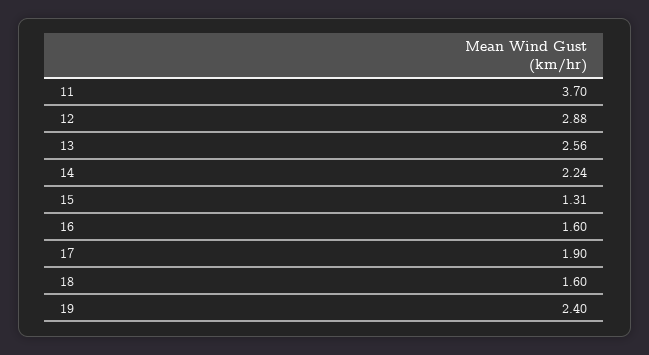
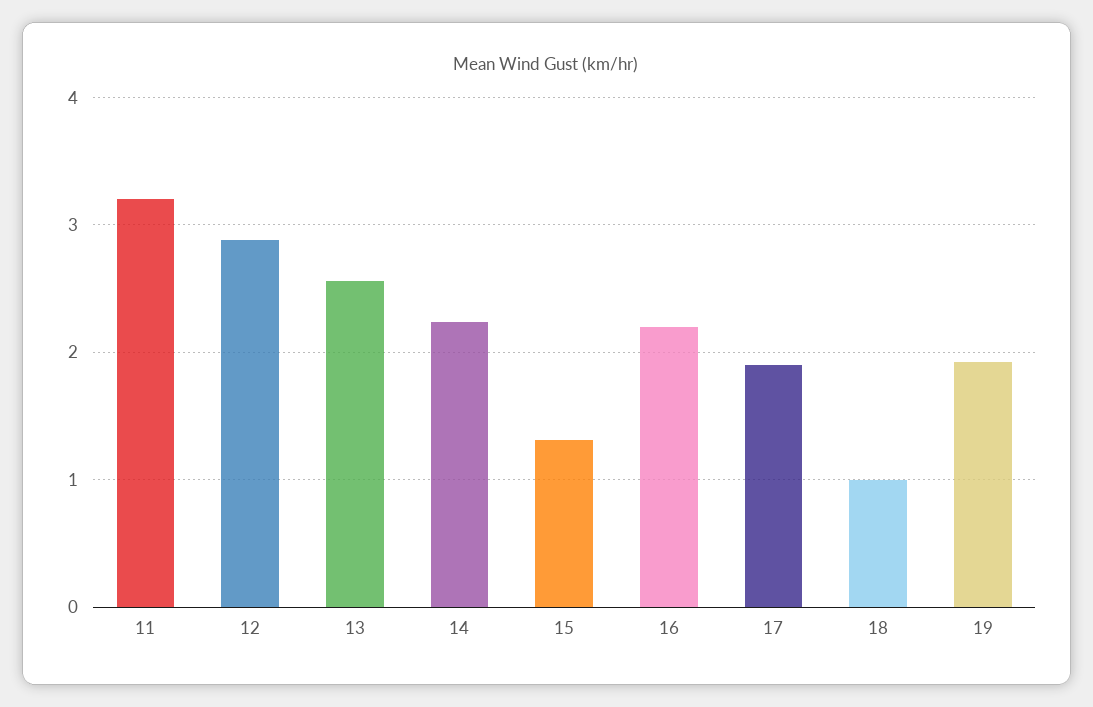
11: 3.7 -> 3.2
16: 1.6 -> 2.2
18: 1.6 -> 1
19: 2.4 -> 1.9

